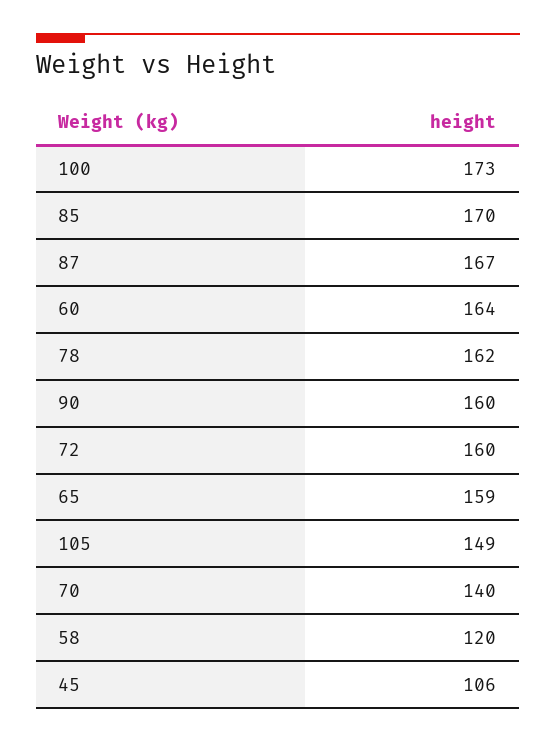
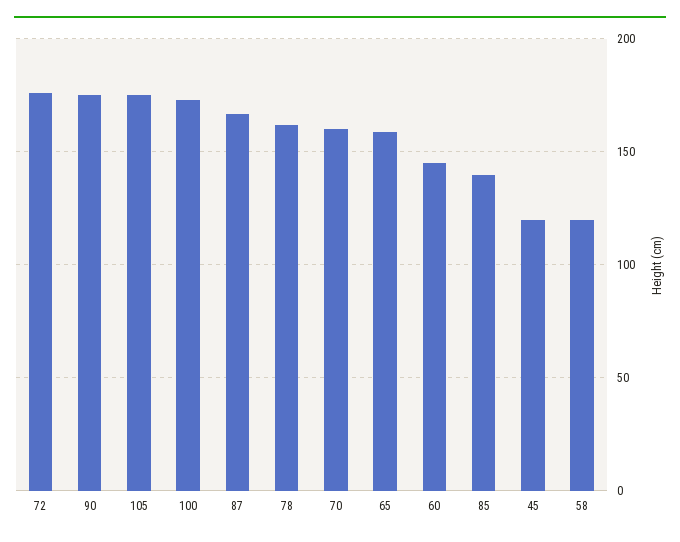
85: 170 -> 140
60: 164 -> 145
90: 160 -> 175
72: 160 -> 175
105: 149 -> 175
70: 140 -> 160
45: 106 -> 120

